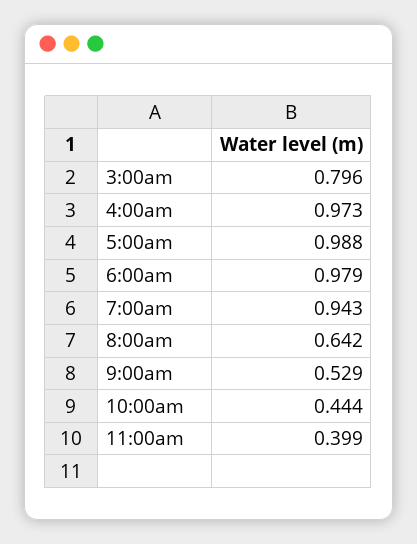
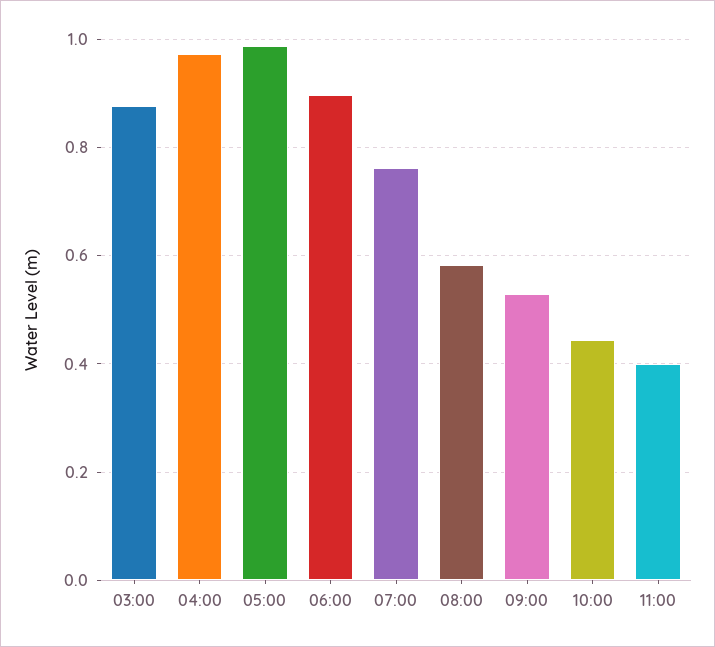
3:00am: 0.796 -> 0.88
6:00am: 0.979 -> 0.9
7:00am: 0.943 -> 0.76
8:00am: 0.642 -> 0.58

